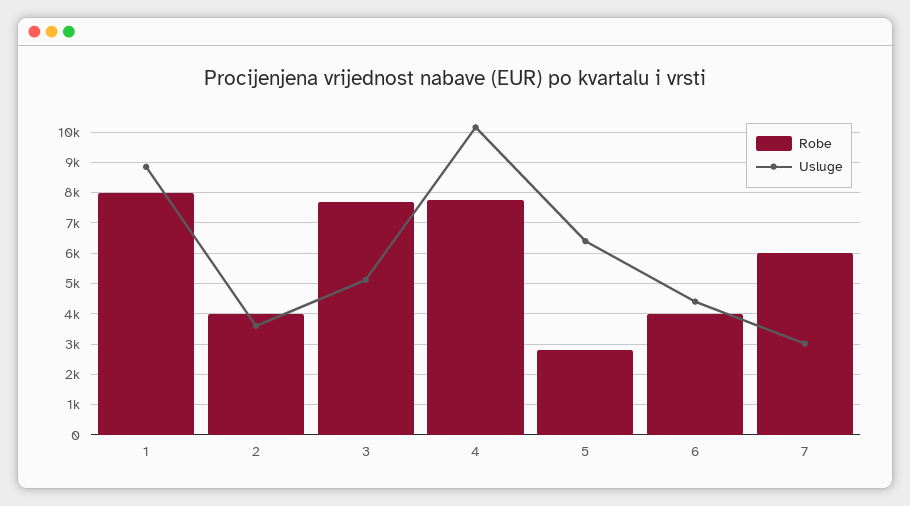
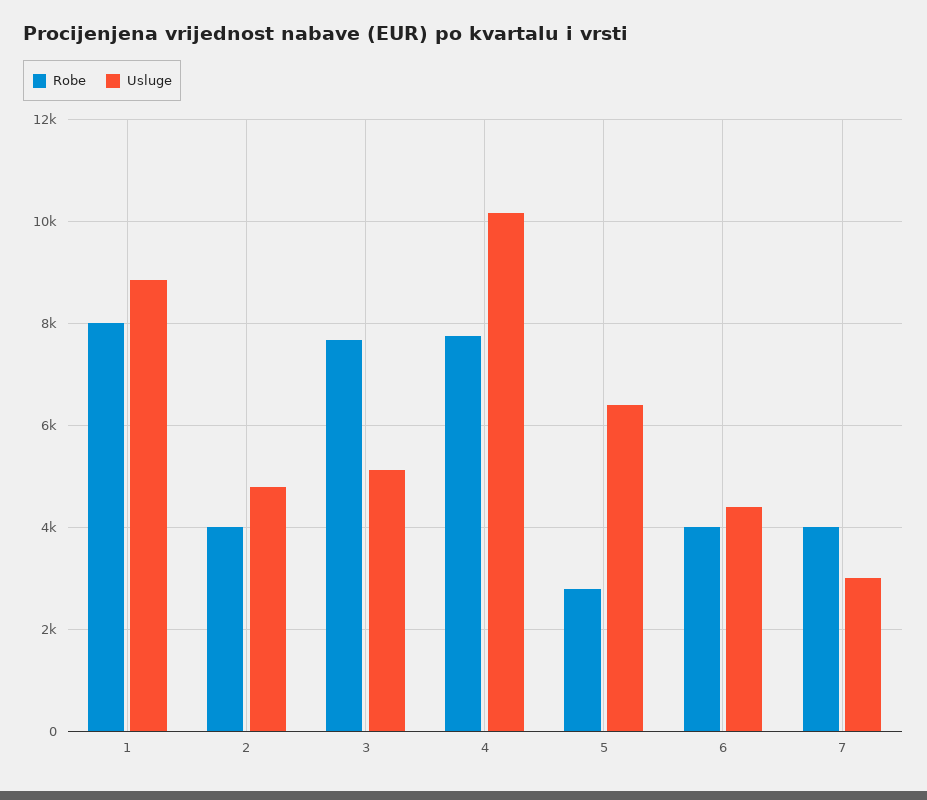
Usluge, 2: 3600 -> 4800
Robe, 7: 6000 -> 4000

